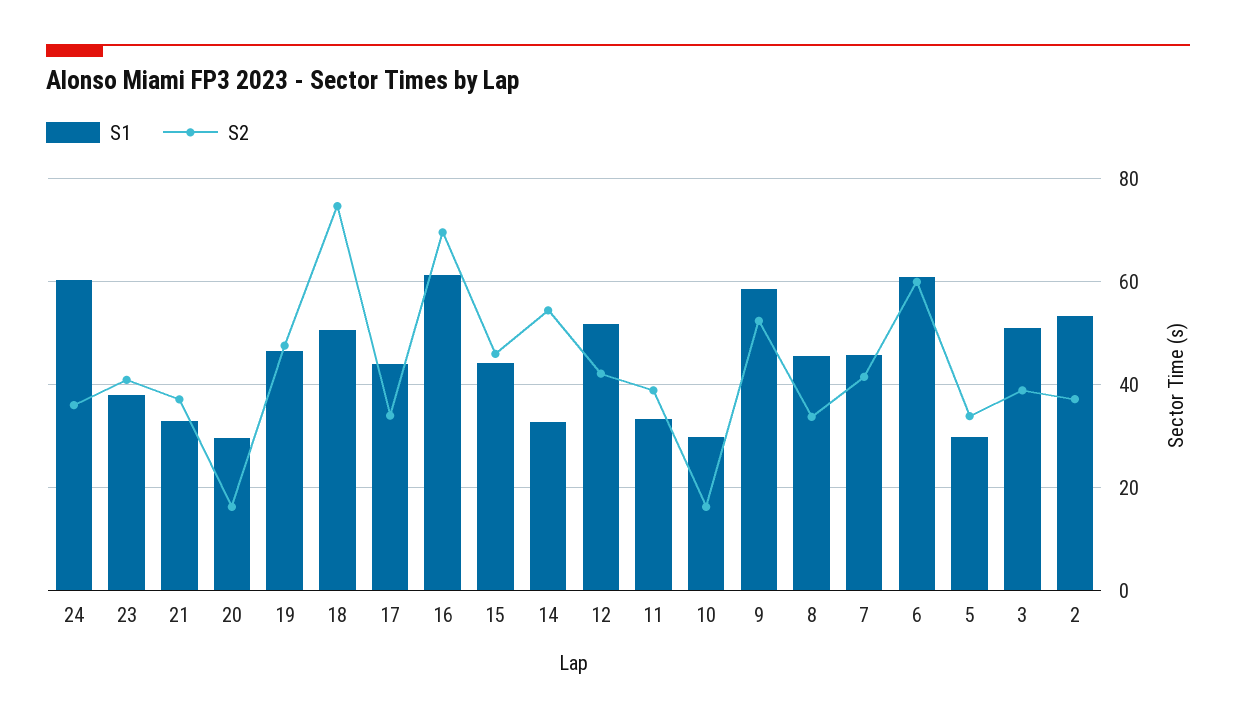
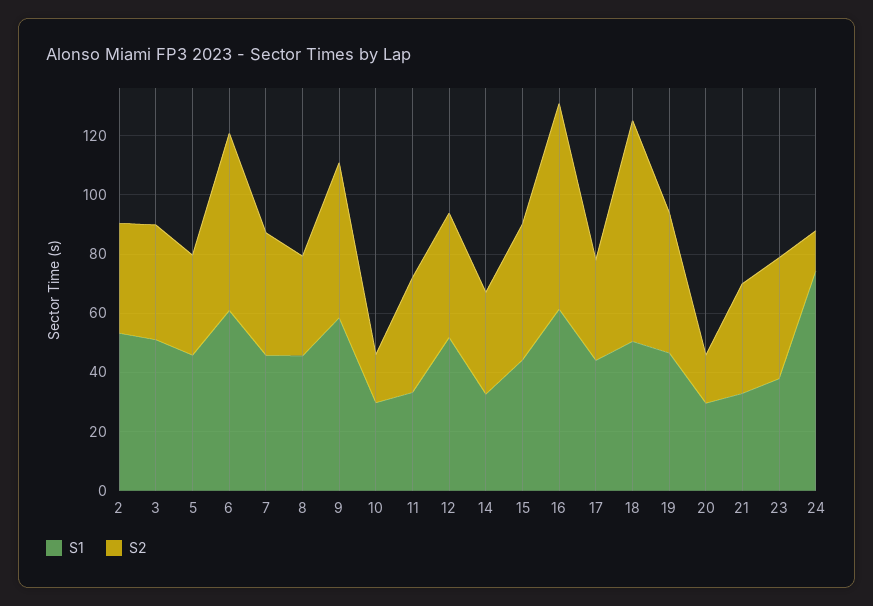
S1, 24: 60 -> 75
S2, 24: 36 -> 15
S2, 14: 54 -> 35
S1, 5: 30 -> 45

